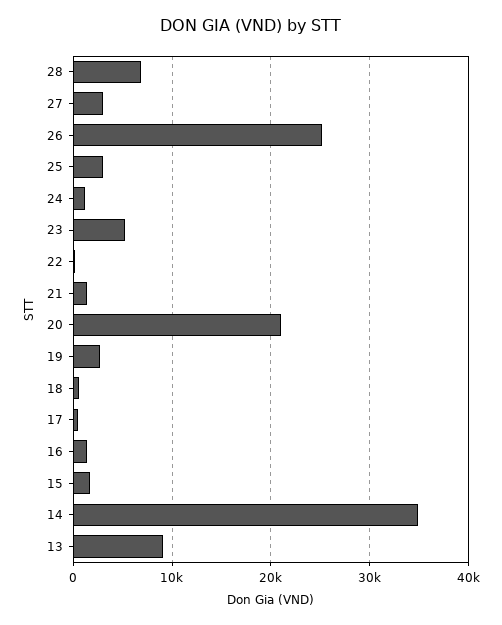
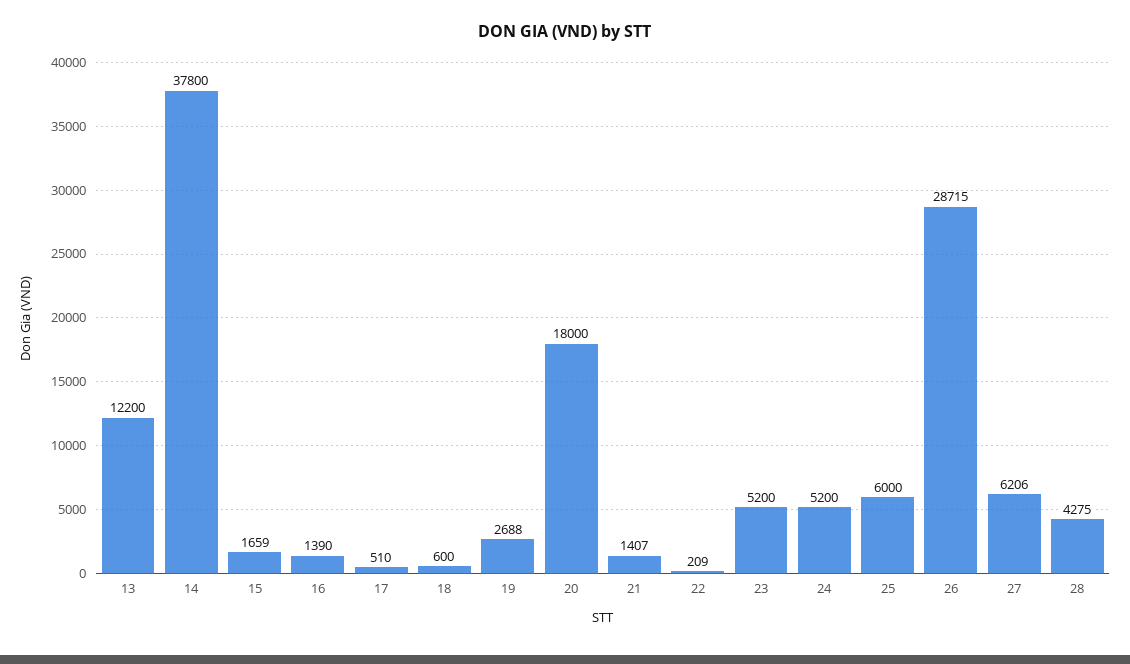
28: 7000 -> 4275
27: 3000 -> 6206
26: 25000 -> 28715
25: 3000 -> 6000
24: 1000 -> 5200
20: 21000 -> 18000
14: 35000 -> 37800
13: 9000 -> 12200

